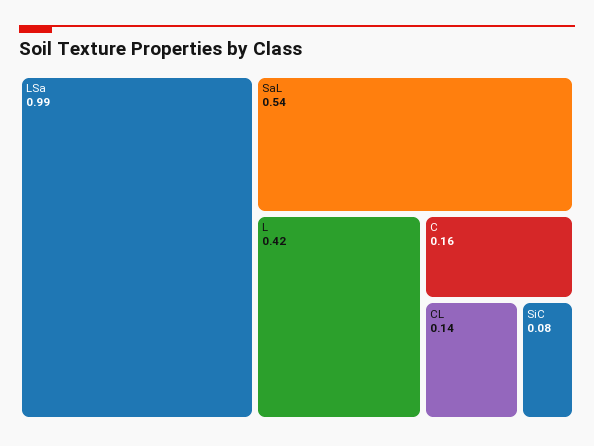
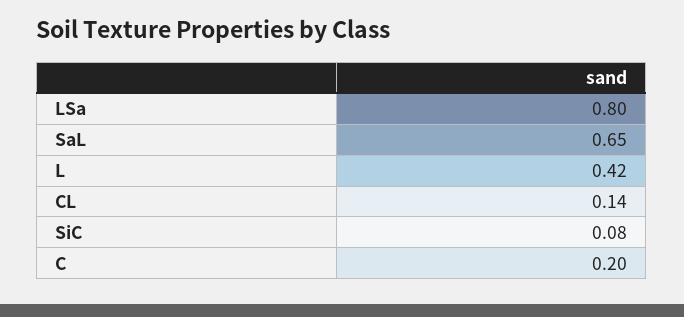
LSa: 0.99 -> 0.8
SaL: 0.54 -> 0.65
C: 0.16 -> 0.2

